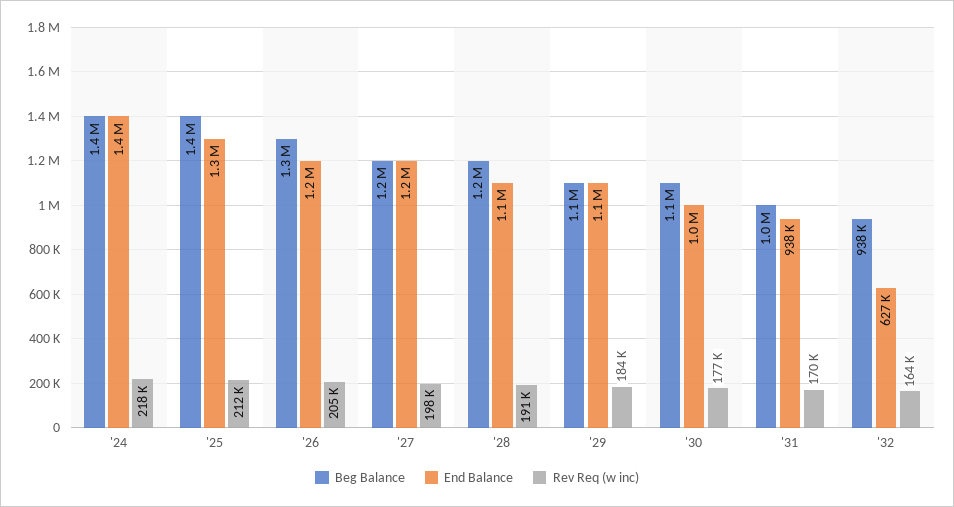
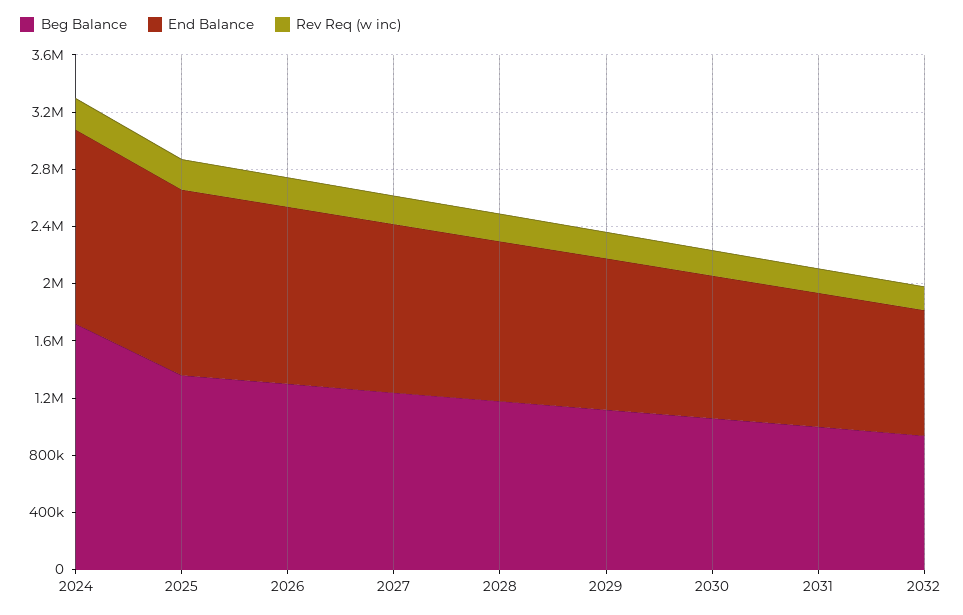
Beg Balance, '24: 1400000 -> 1700000
End Balance, '32: 627000 -> 900000

